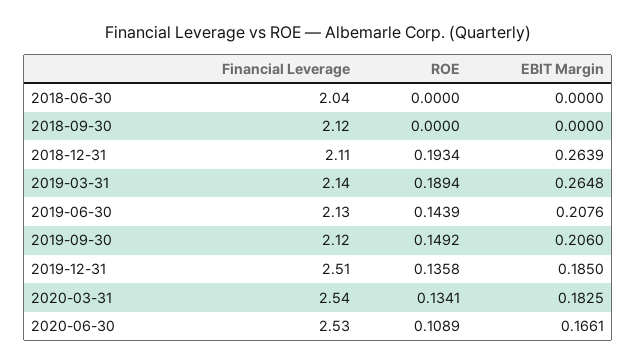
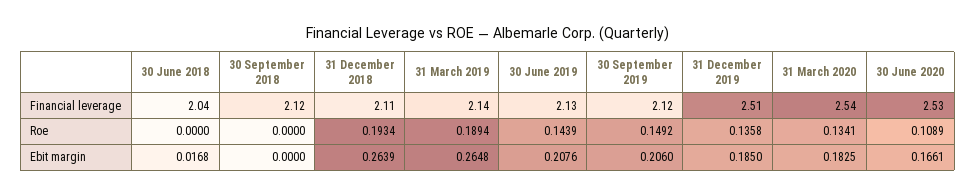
EBIT Margin, 2018-06-30: 0 -> 0.0168

